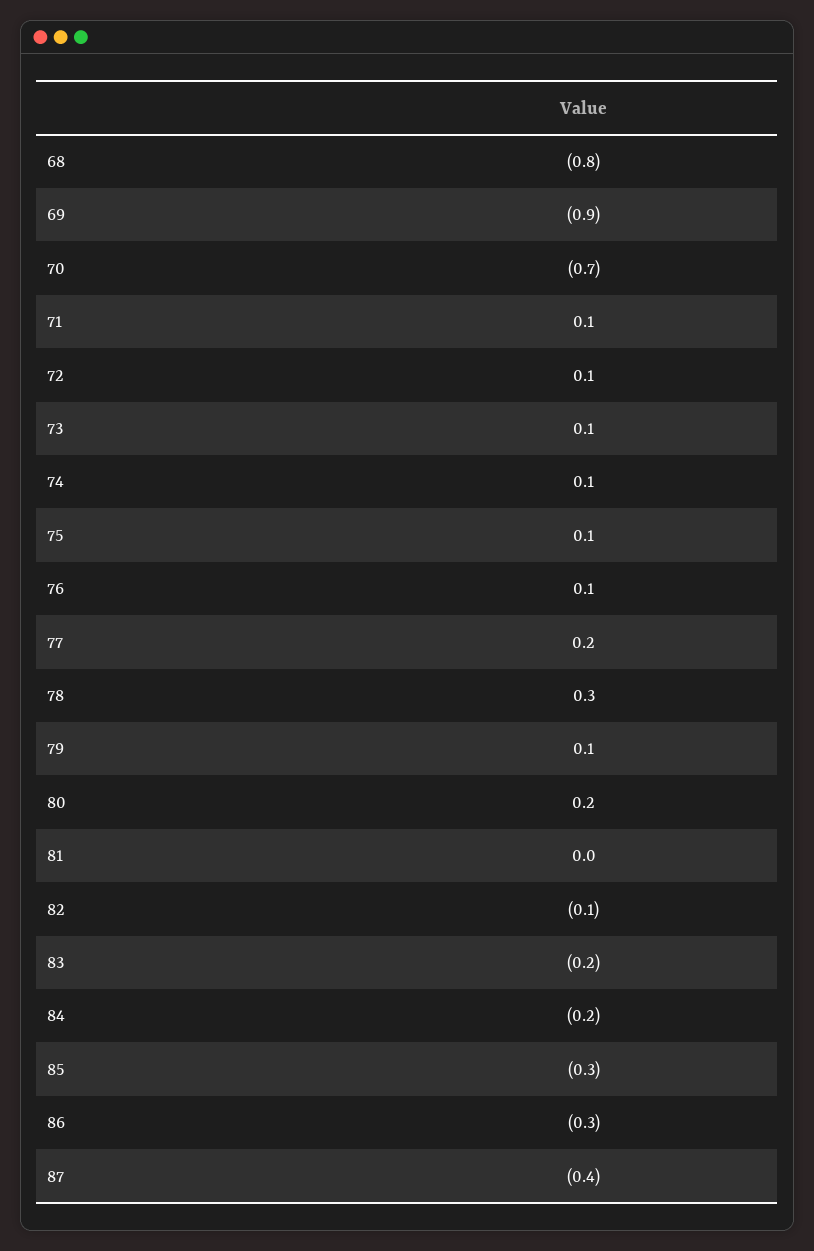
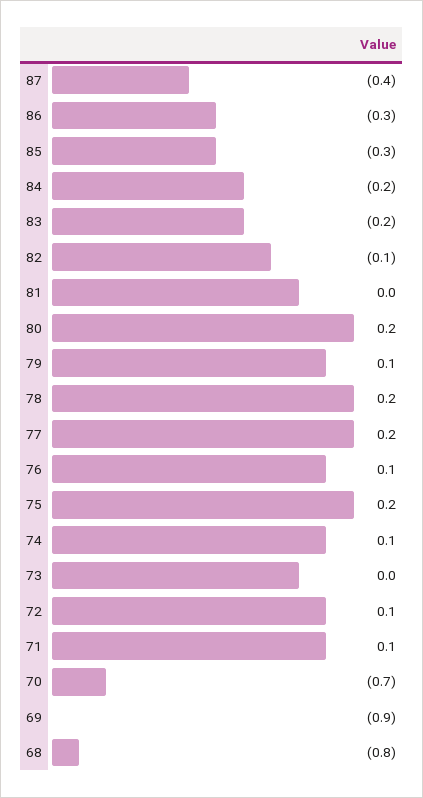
73: 0.1 -> 0
75: 0.1 -> 0.2
78: 0.3 -> 0.2

